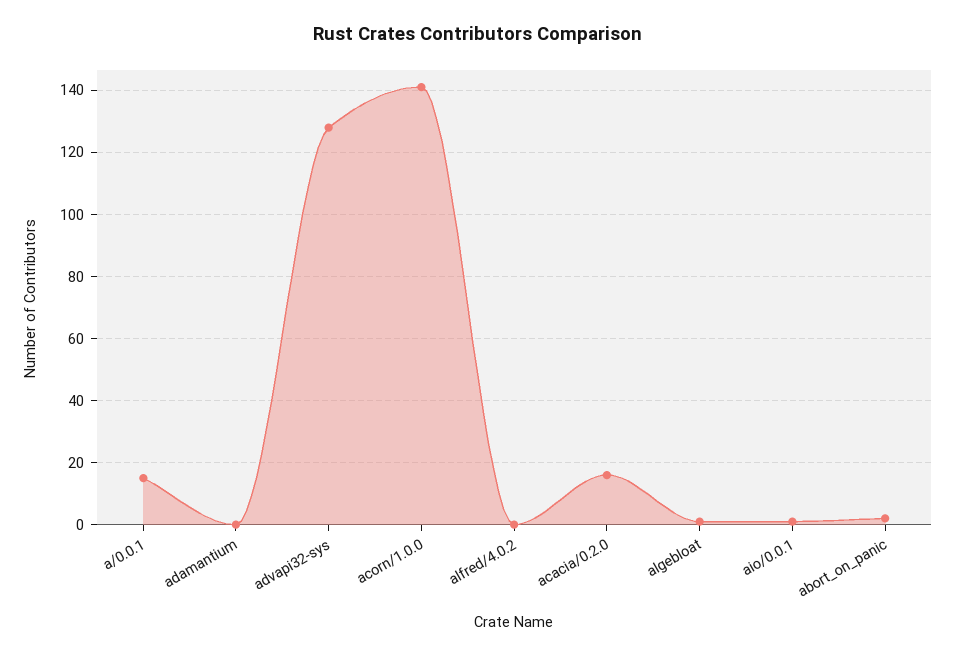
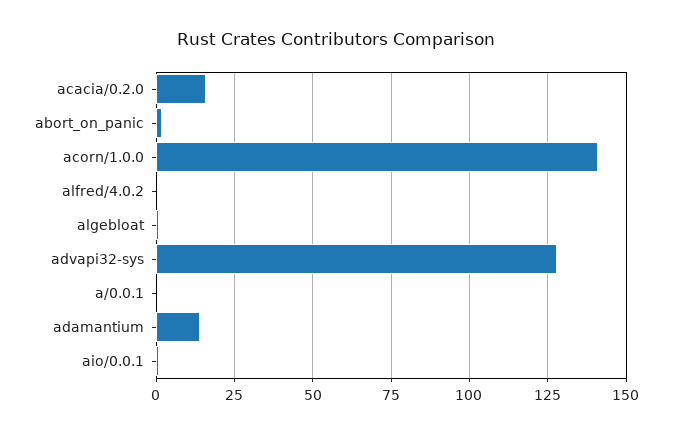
a/0.0.1: 15 -> 0
adamantium: 0 -> 15

